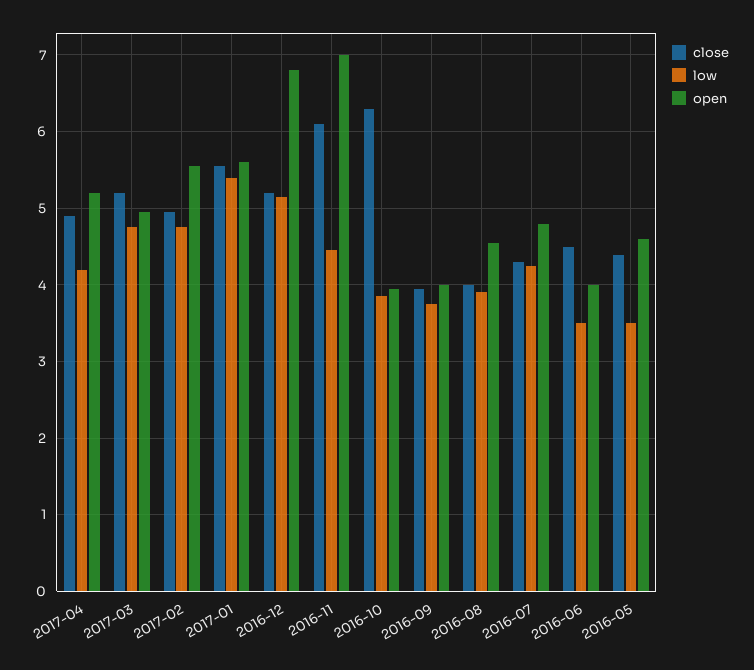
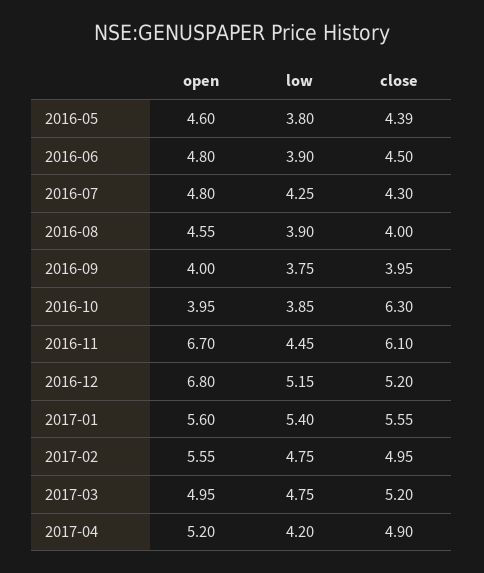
open, 2016-11: 7 -> 6.7
low, 2016-06: 3.5 -> 3.9
open, 2016-06: 4 -> 4.8
low, 2016-05: 3.5 -> 3.8

